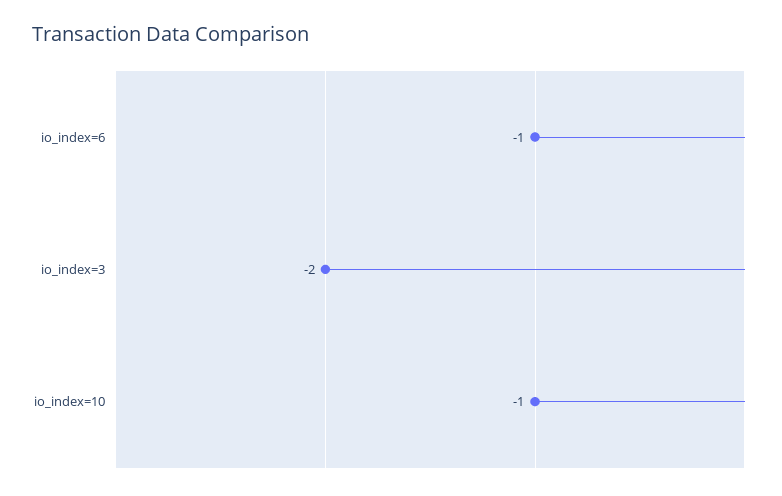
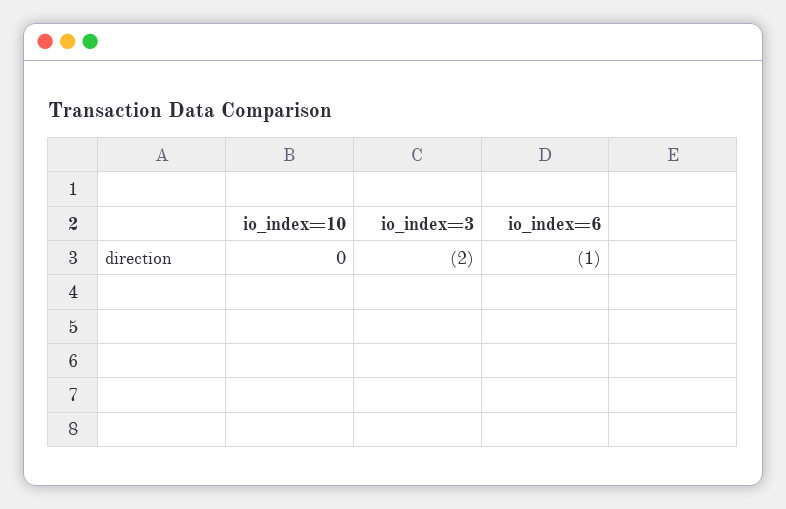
io_index=10: -1 -> 0

